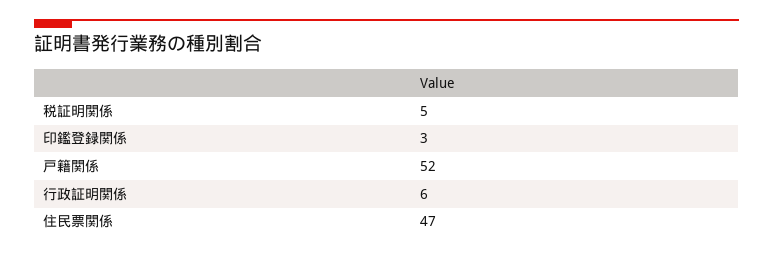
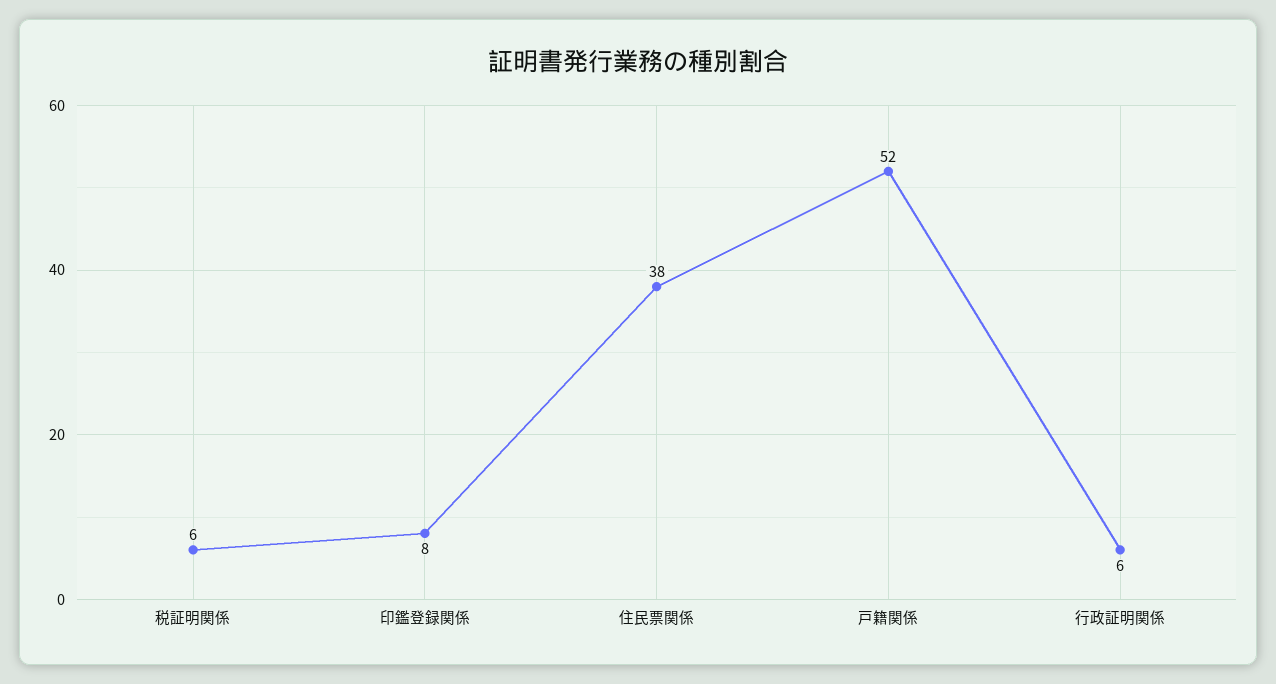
税証明関係: 5 -> 6
印鑑登録関係: 3 -> 8
住民票関係: 47 -> 38

